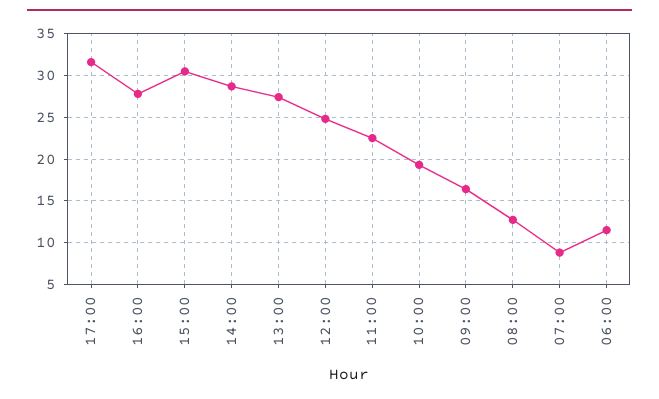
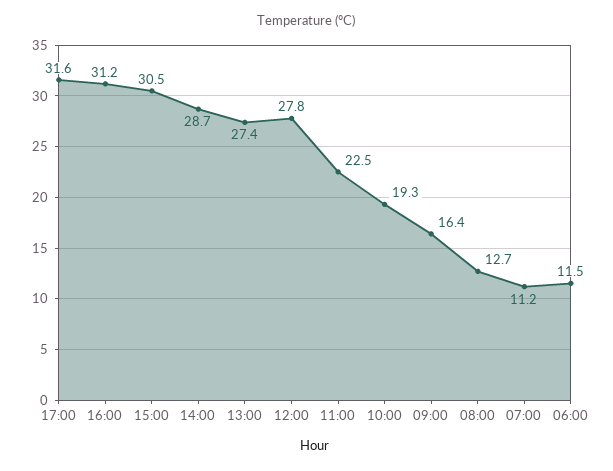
16:00: 28 -> 31.2
12:00: 25 -> 27.8
07:00: 9 -> 11.2

